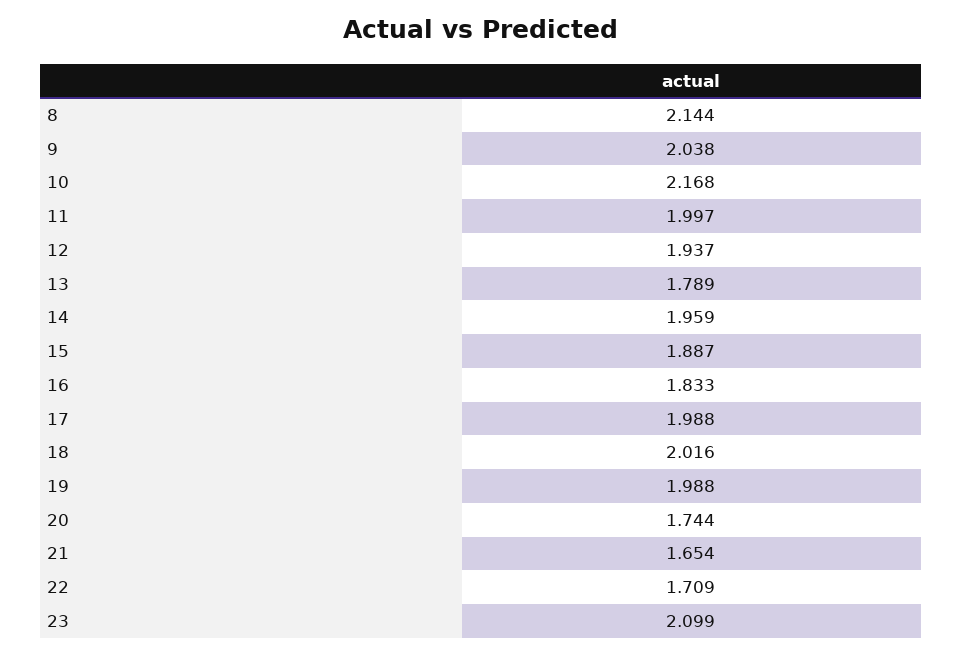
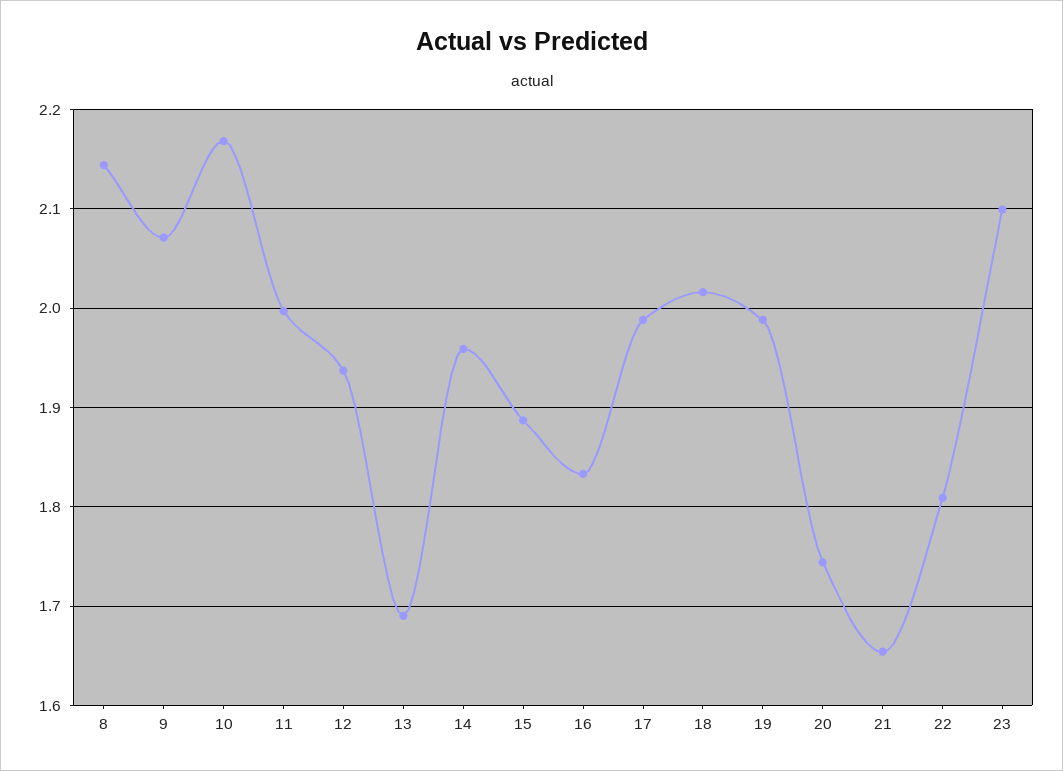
9: 2.038 -> 2.07
13: 1.789 -> 1.69
22: 1.709 -> 1.81

